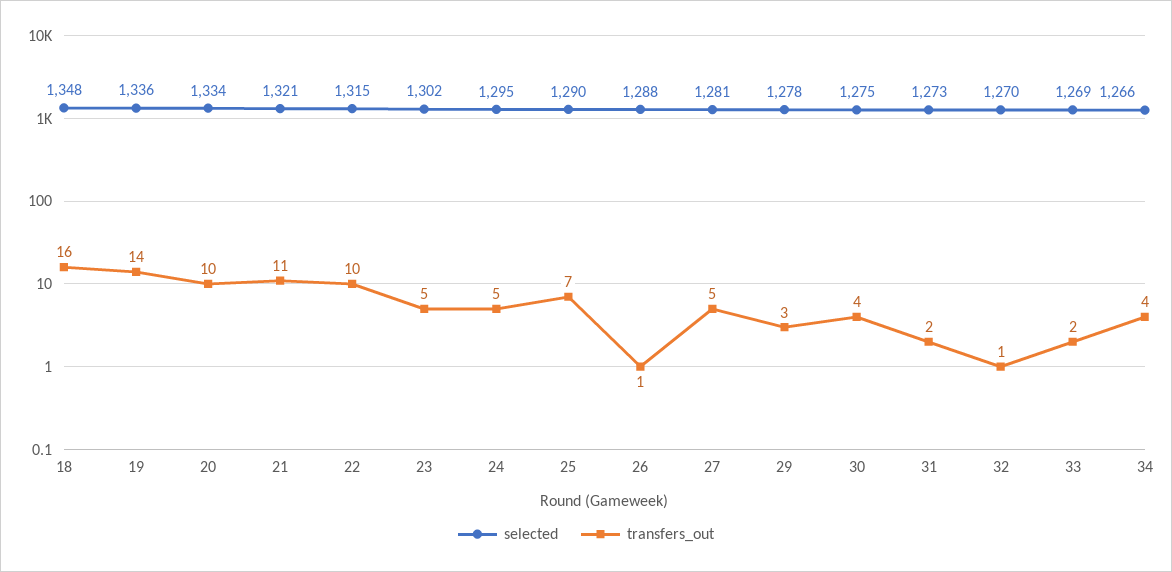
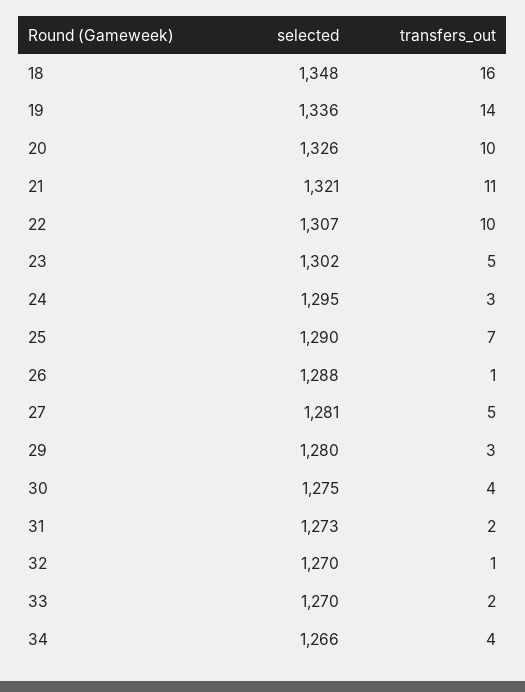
selected, 20: 1334 -> 1326
selected, 22: 1315 -> 1307
transfers_out, 24: 5 -> 3
selected, 29: 1278 -> 1280
selected, 33: 1269 -> 1270

